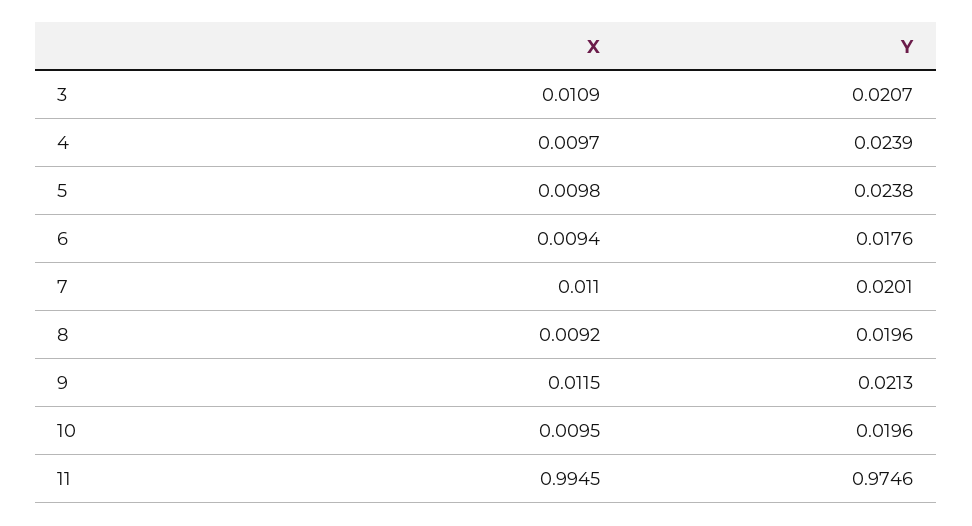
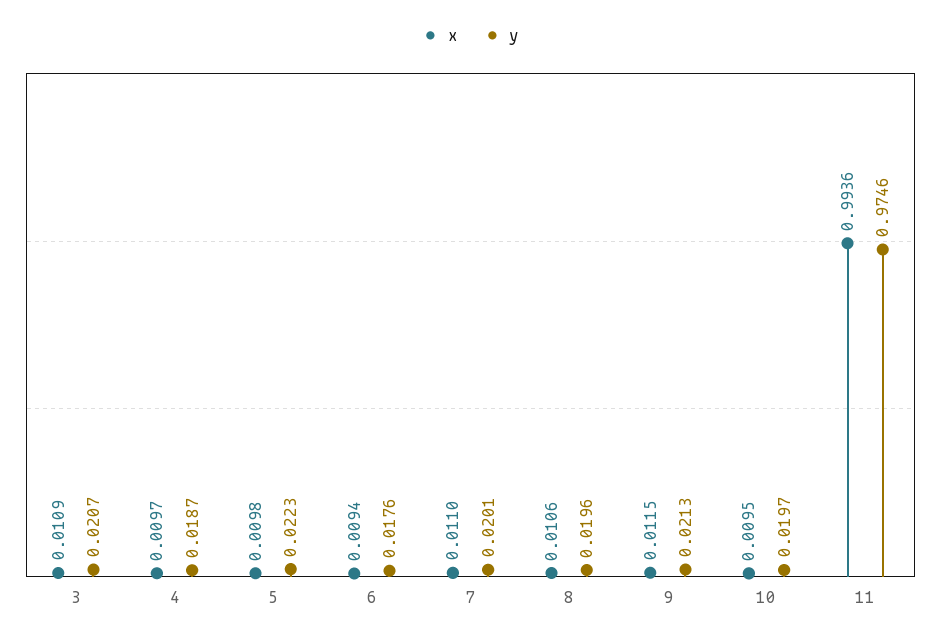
Y, 4: 0.0239 -> 0.0187
Y, 5: 0.0238 -> 0.0223
X, 8: 0.0092 -> 0.0106
Y, 10: 0.0196 -> 0.0197
X, 11: 0.9945 -> 0.9936

